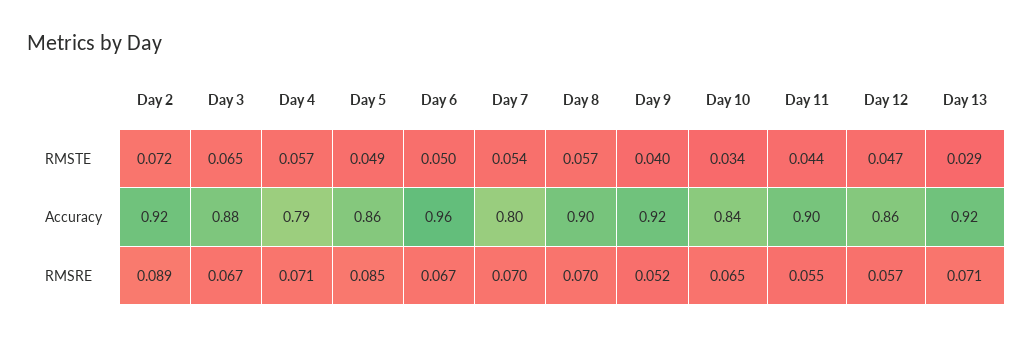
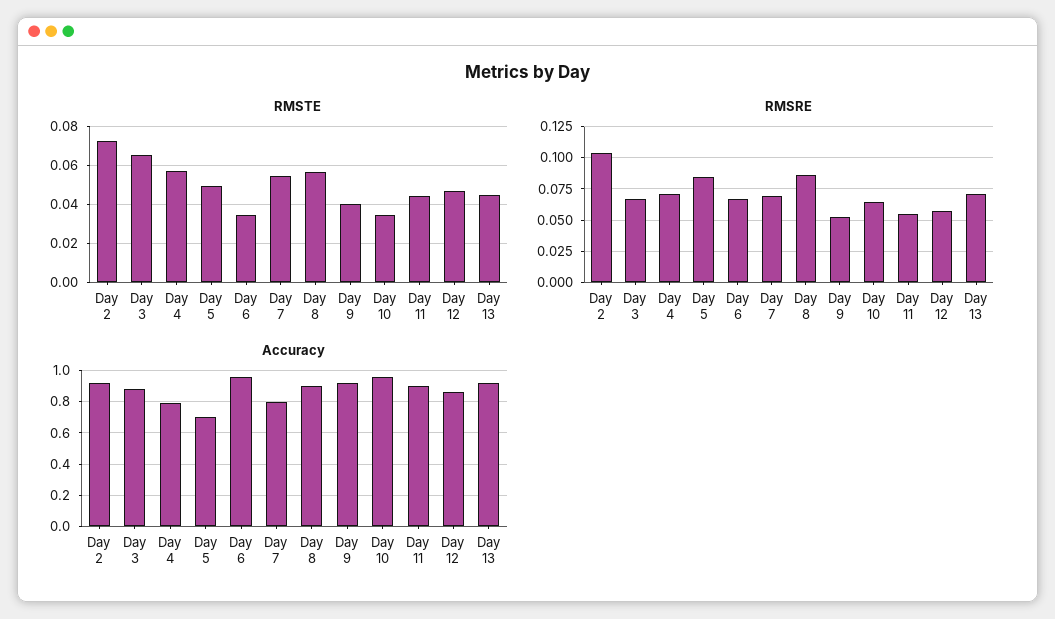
RMSTE, Day 6: 0.05 -> 0.035
RMSTE, Day 13: 0.029 -> 0.045
Accuracy, Day 5: 0.86 -> 0.7
Accuracy, Day 10: 0.84 -> 0.95
RMSRE, Day 2: 0.089 -> 0.105
RMSRE, Day 8: 0.07 -> 0.085

